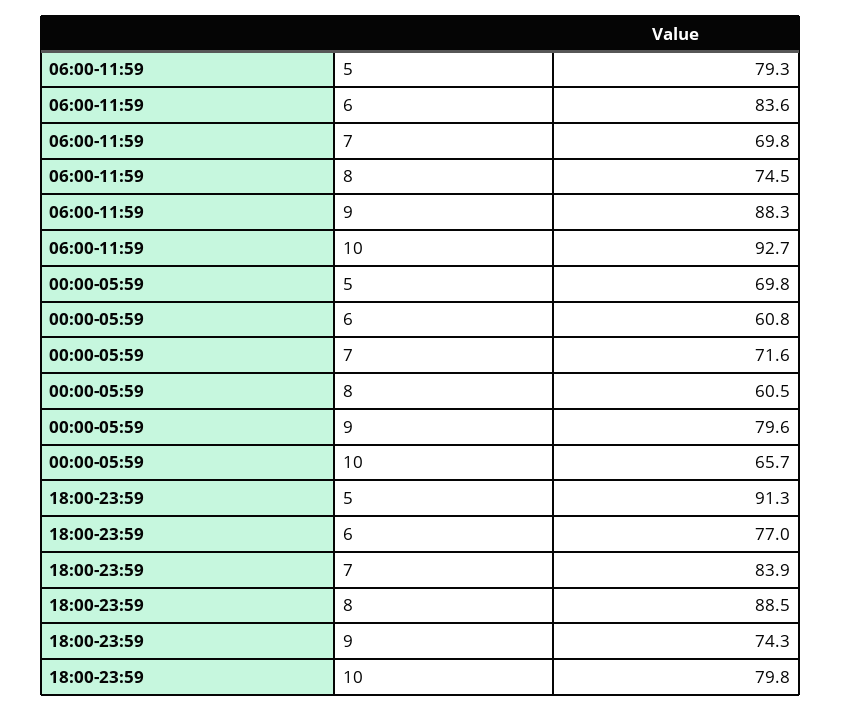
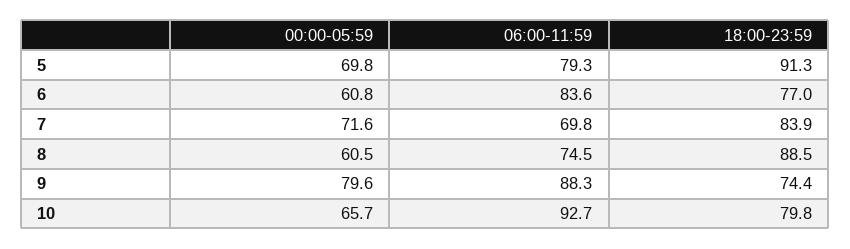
18:00-23:59, 9: 74.3 -> 74.4

